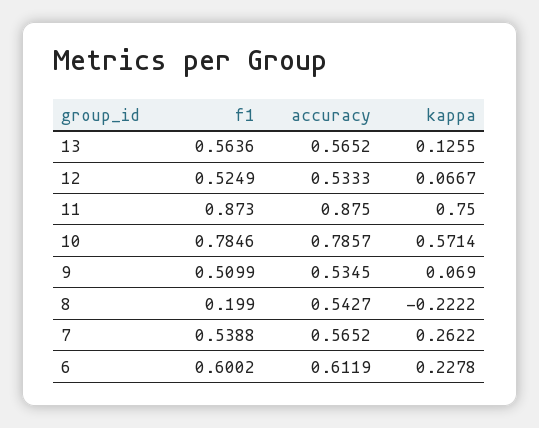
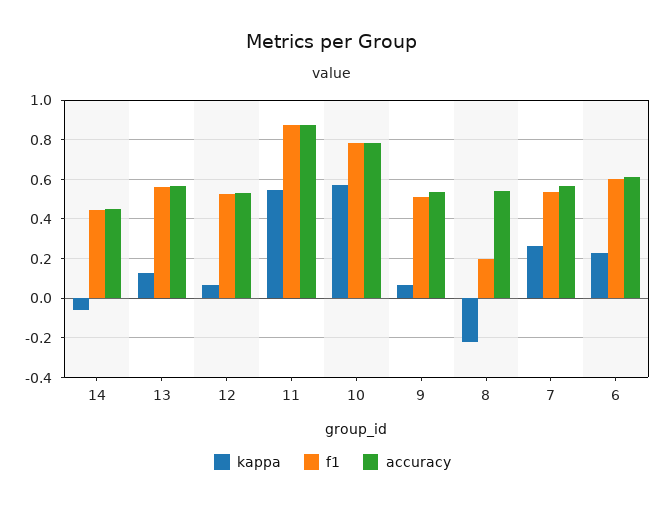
kappa, 11: 0.75 -> 0.55
kappa, 14: none -> -0.05
f1, 14: none -> 0.45
accuracy, 14: none -> 0.45

